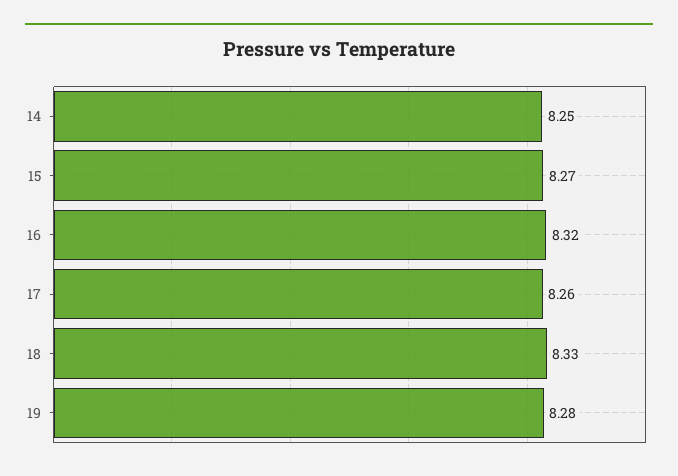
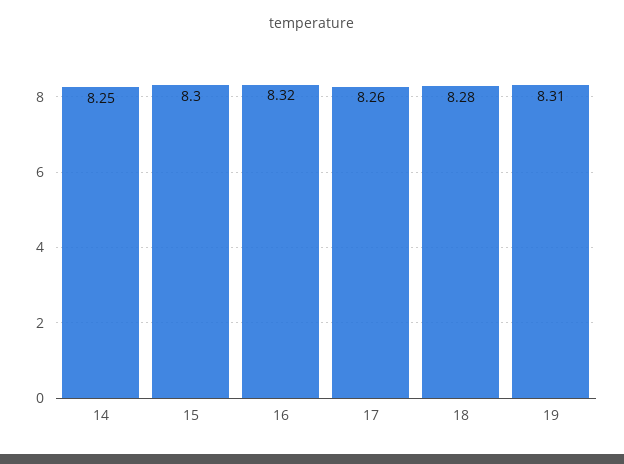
15: 8.27 -> 8.3
18: 8.33 -> 8.28
19: 8.28 -> 8.31

